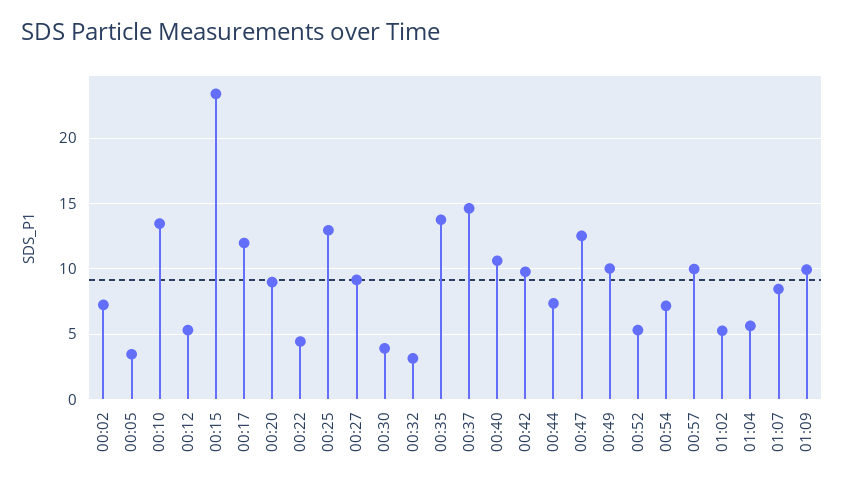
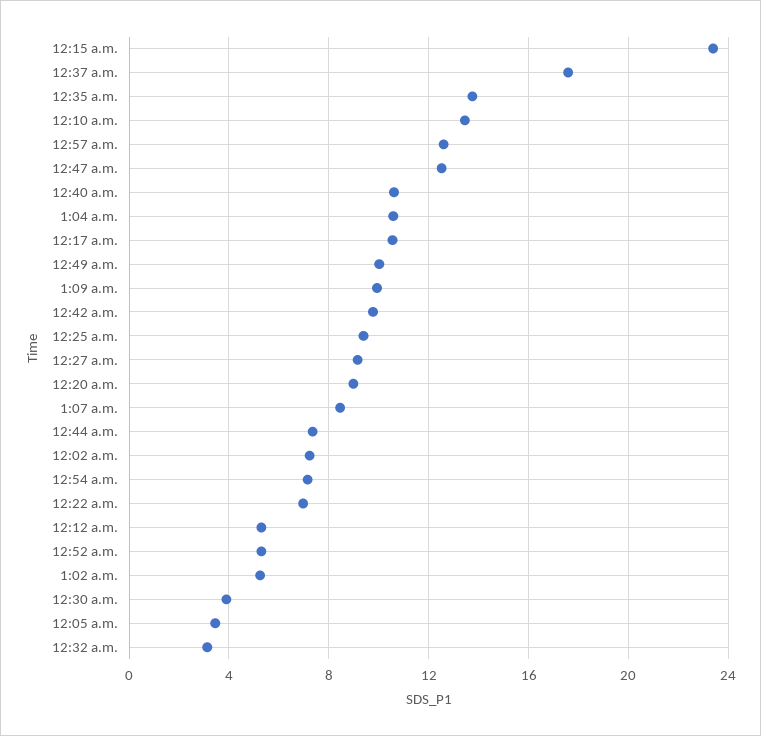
00:17: 12 -> 10.5
00:22: 4.5 -> 7
00:25: 13 -> 9.5
00:37: 14.5 -> 17.5
00:57: 10 -> 12.5
01:04: 5.5 -> 10.5

